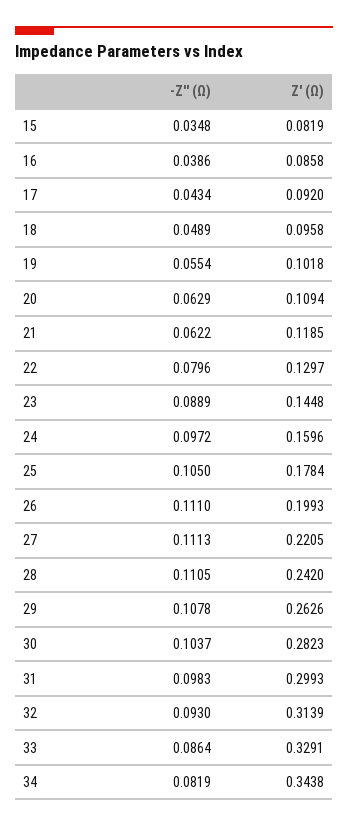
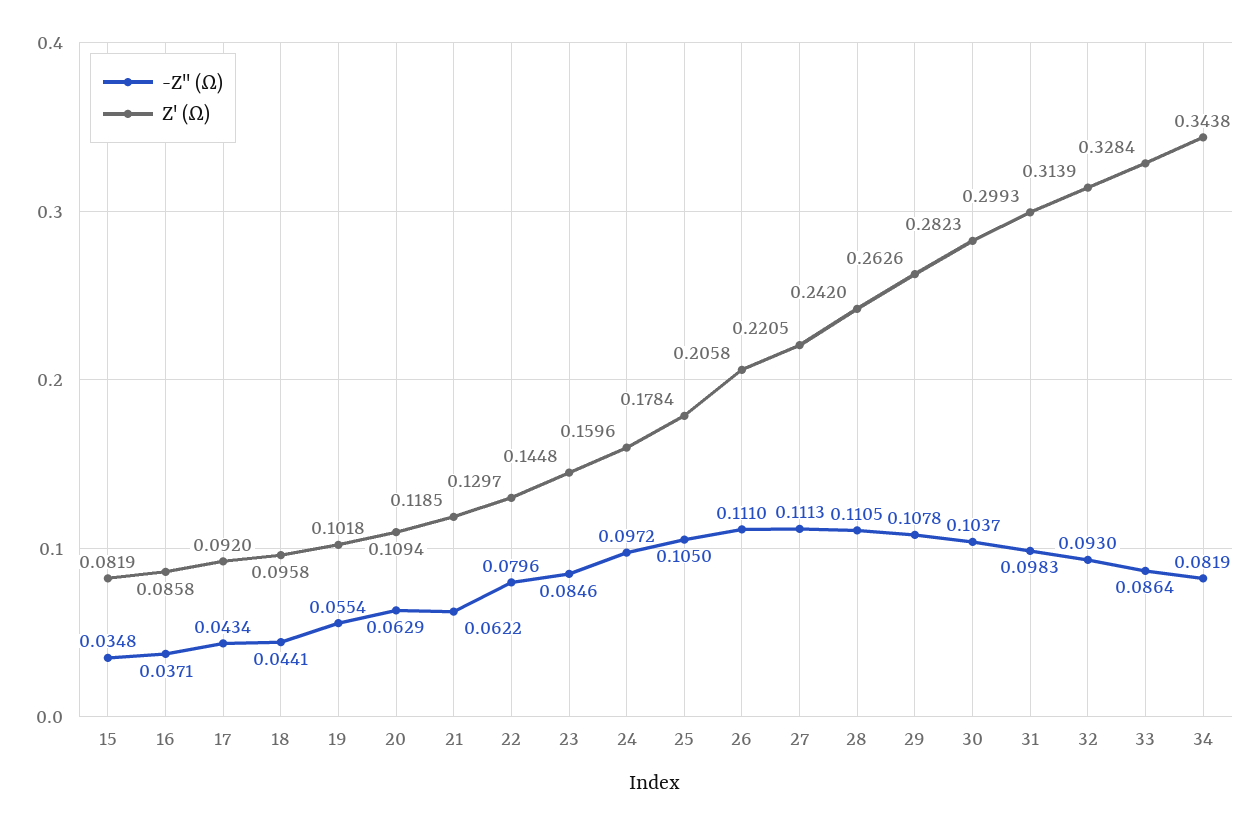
-Z'' (Ω), 16: 0.0386 -> 0.0371
-Z'' (Ω), 18: 0.0489 -> 0.0441
-Z'' (Ω), 23: 0.0889 -> 0.0846
Z' (Ω), 26: 0.1993 -> 0.2058
Z' (Ω), 33: 0.3291 -> 0.3284

